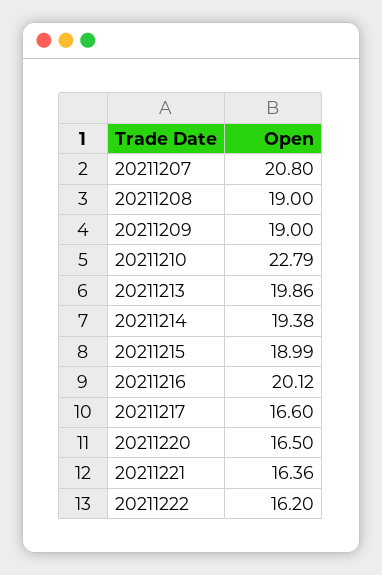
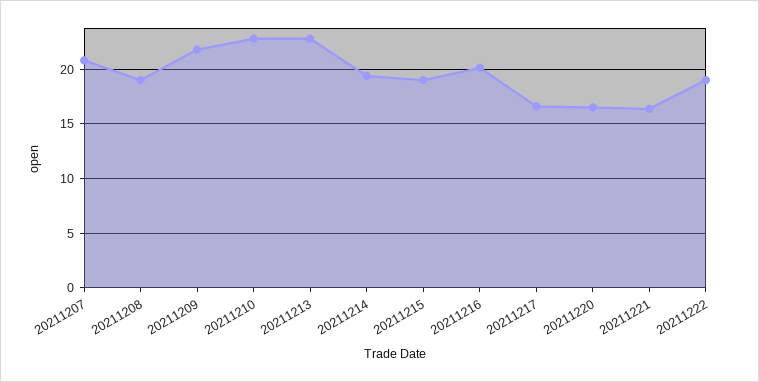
20211209: 19 -> 22
20211213: 19.86 -> 23
20211222: 16.2 -> 19

